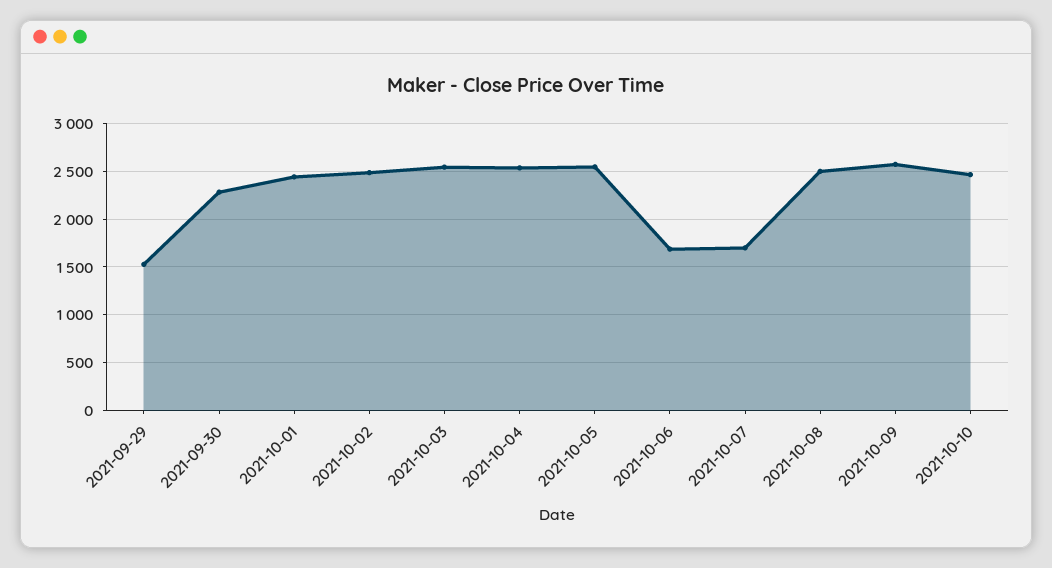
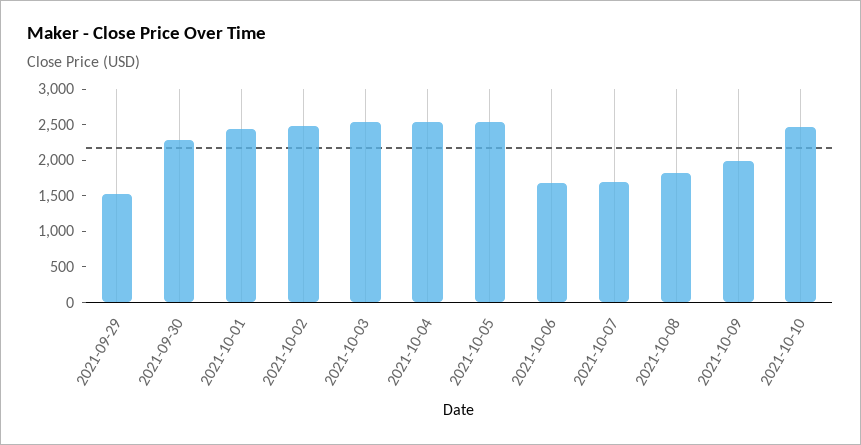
2021-10-08: 2500 -> 1750
2021-10-09: 2600 -> 2000

